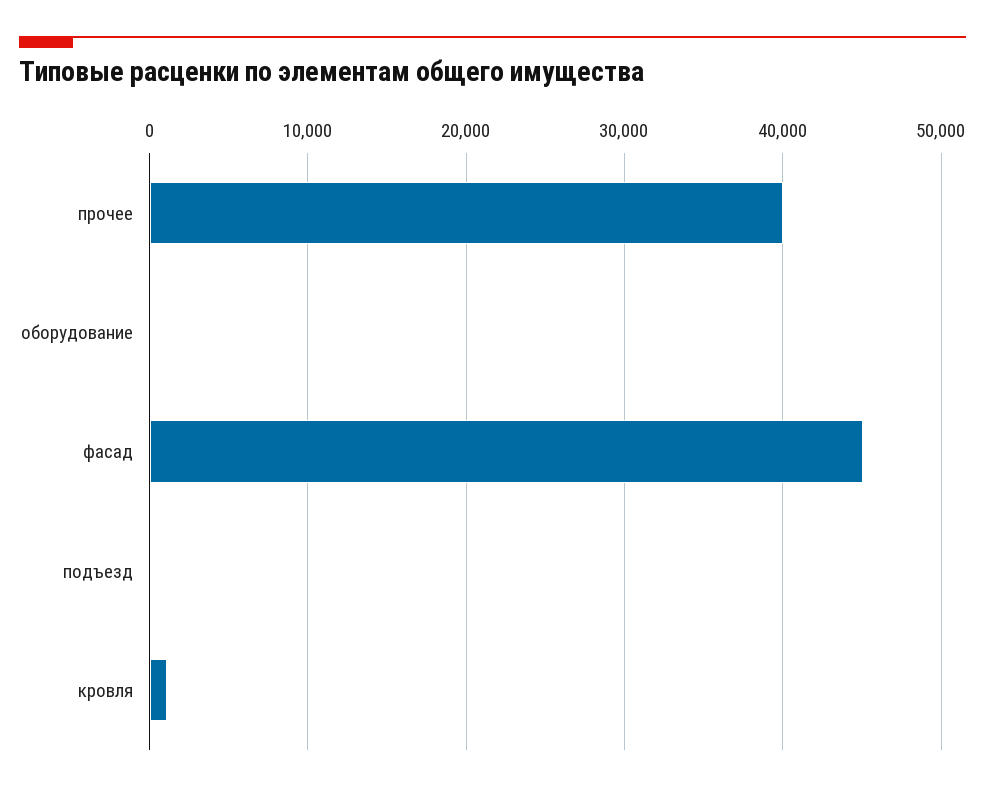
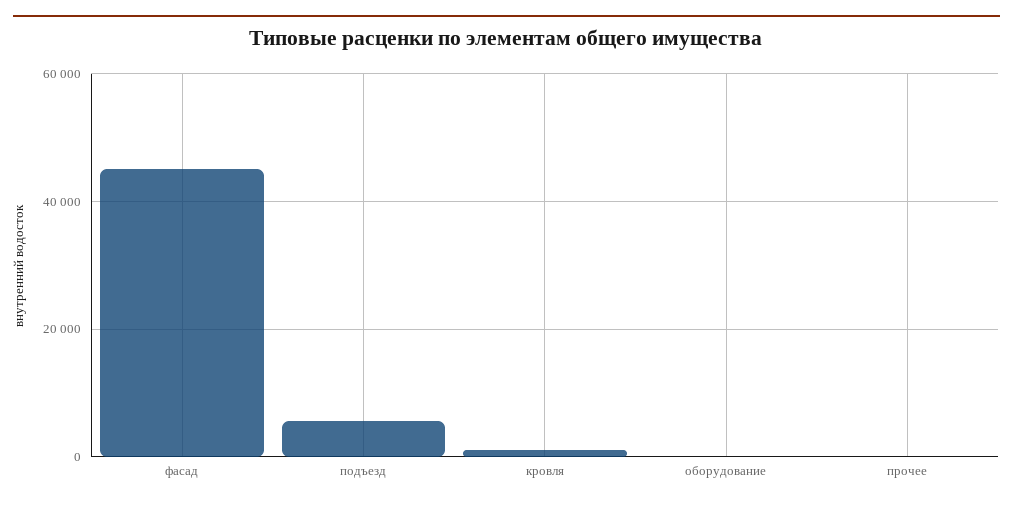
прочее: 40000 -> 0
подъезд: 0 -> 6000

